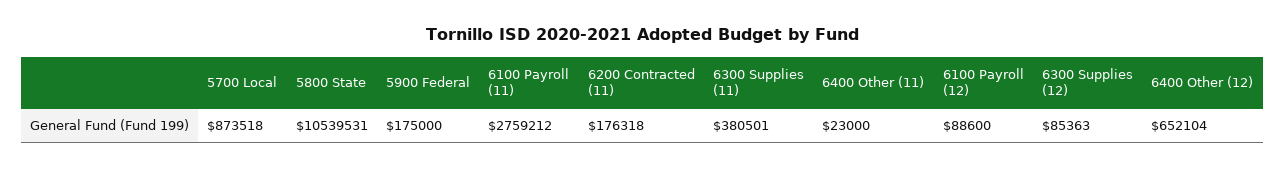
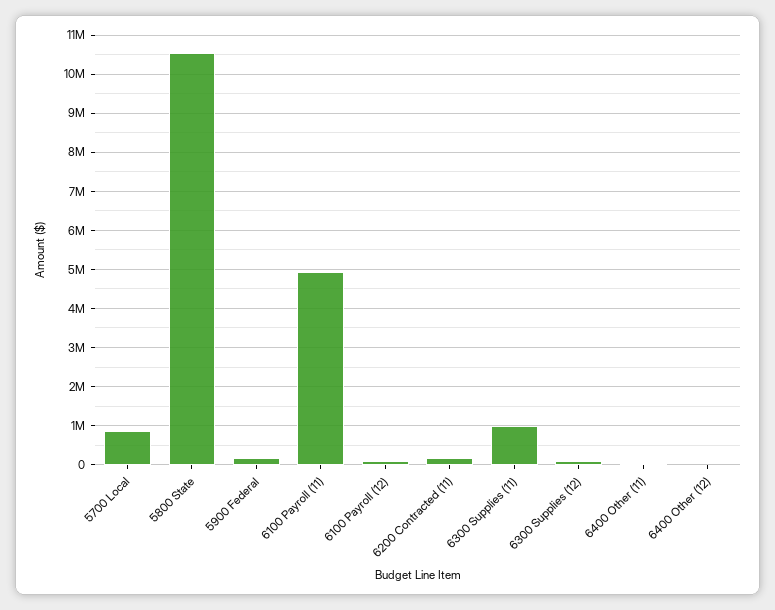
6100 Payroll (11): 2759212 -> 5000000
6300 Supplies (11): 380501 -> 1000000
6400 Other (12): 652104 -> 0

